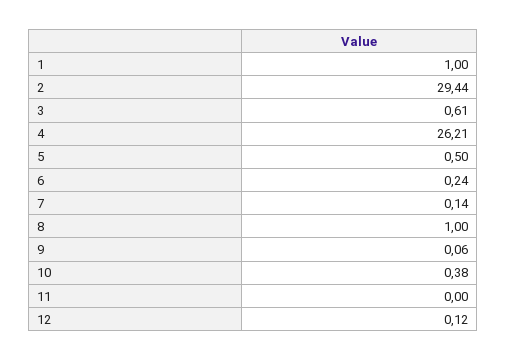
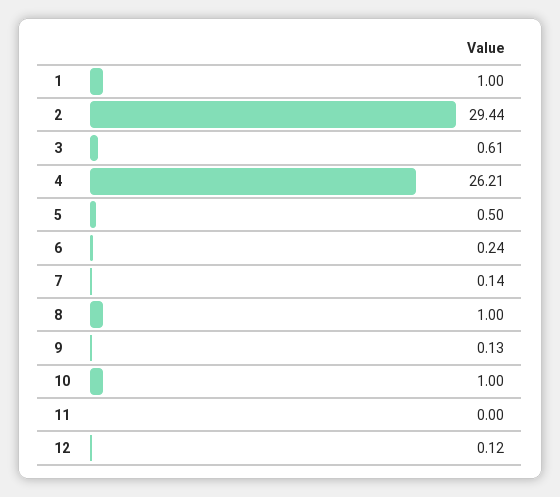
9: 0.06 -> 0.13
10: 0.38 -> 1

